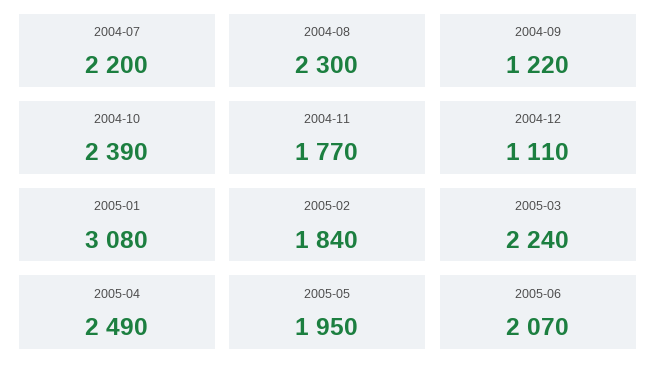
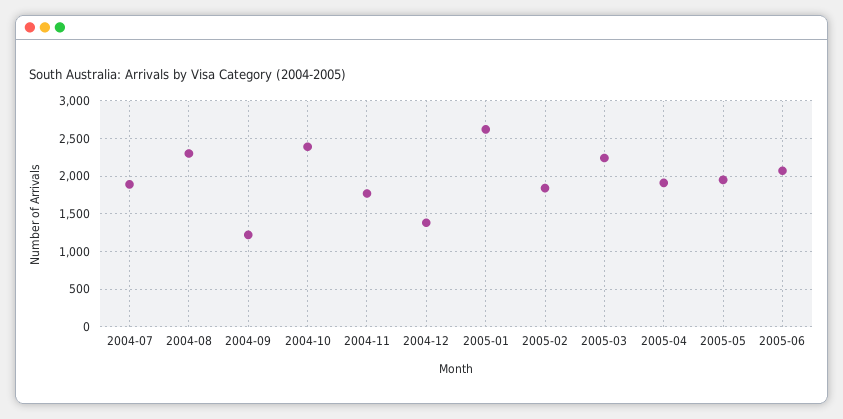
2004-07: 2200 -> 1900
2004-12: 1110 -> 1400
2005-01: 3080 -> 2600
2005-04: 2490 -> 1900

